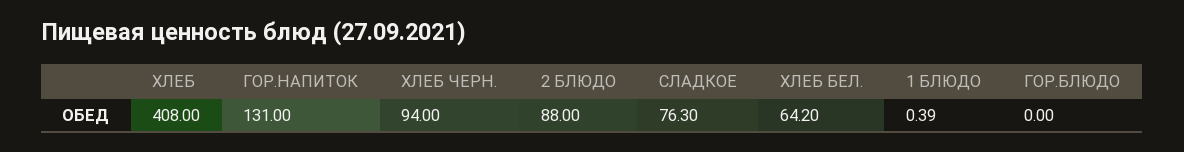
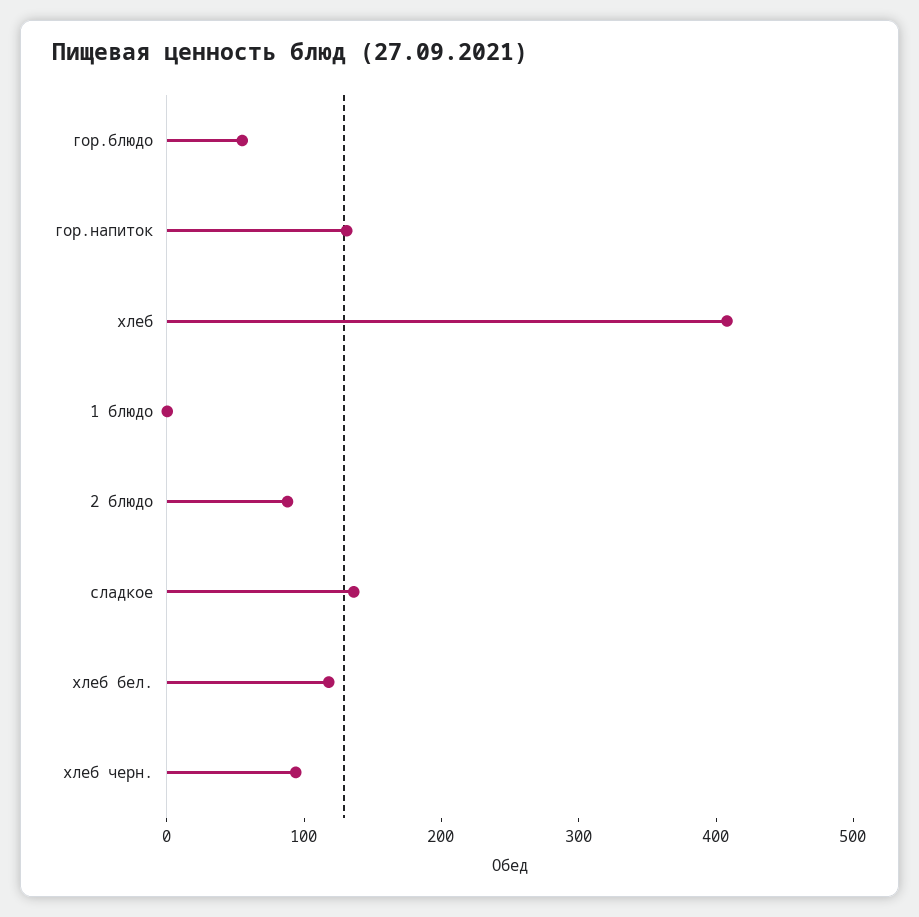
СЛАДКОЕ: 76.3 -> 140
ХЛЕБ БЕЛ.: 64.2 -> 120
ГОР.БЛЮДО: 0 -> 60

